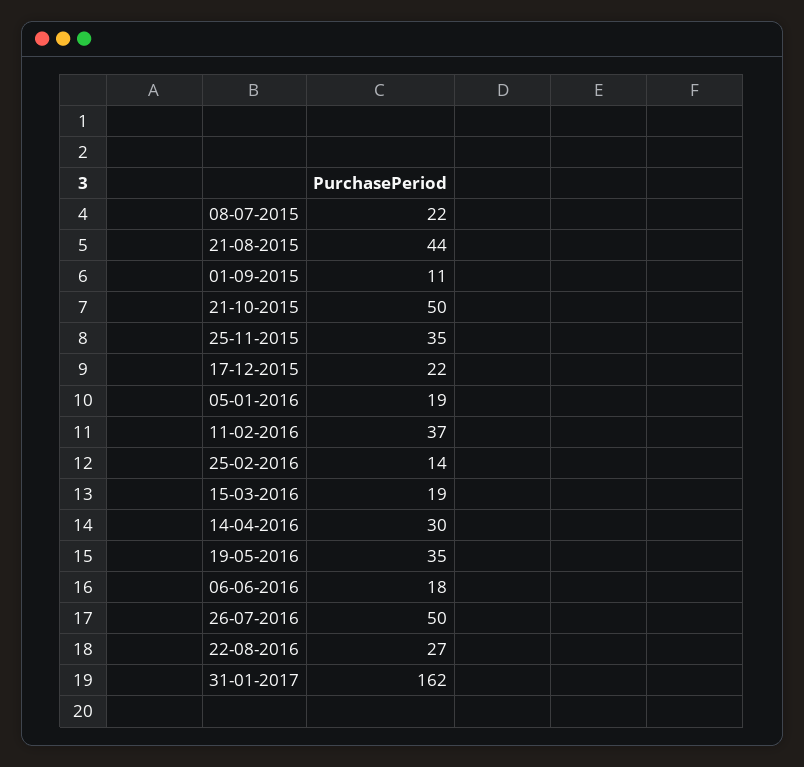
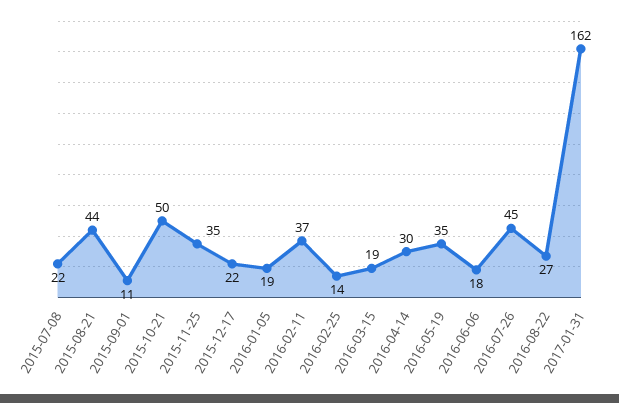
26-07-2016: 50 -> 45

